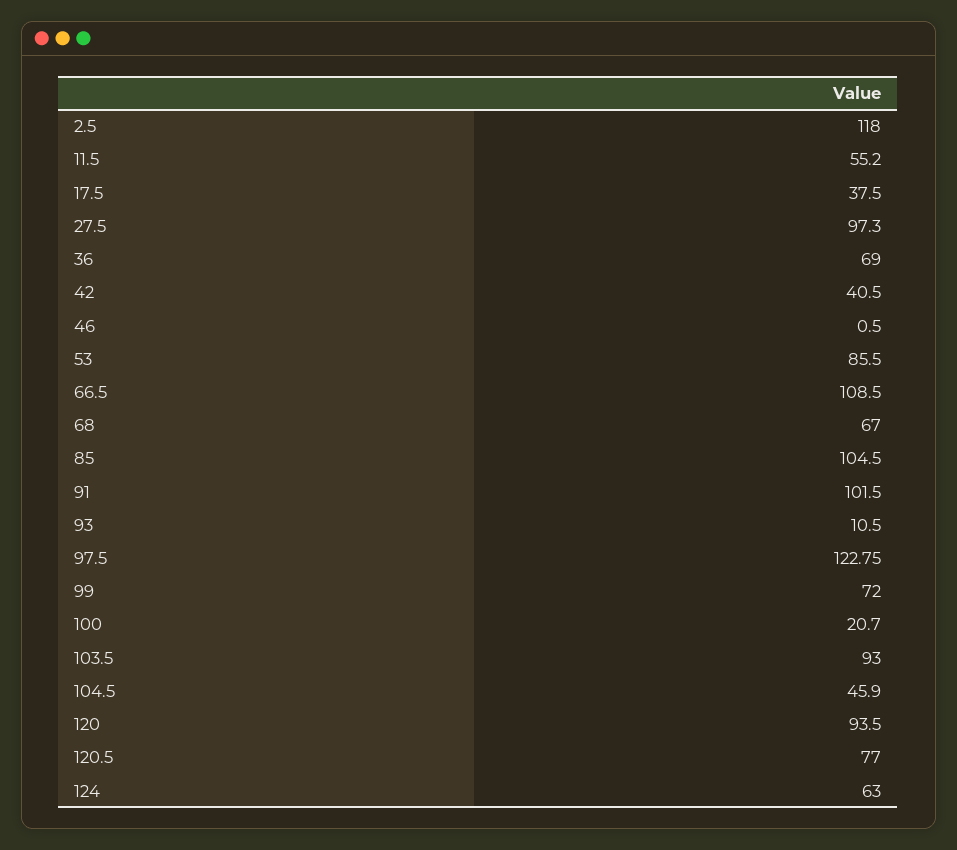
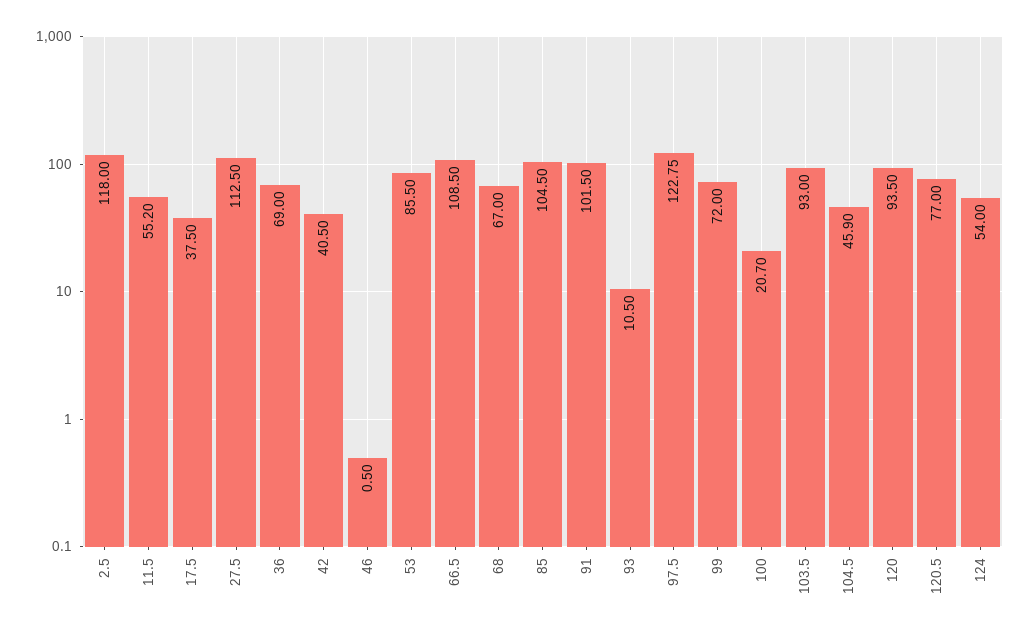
27.5: 97.3 -> 112.5
124: 63 -> 54

